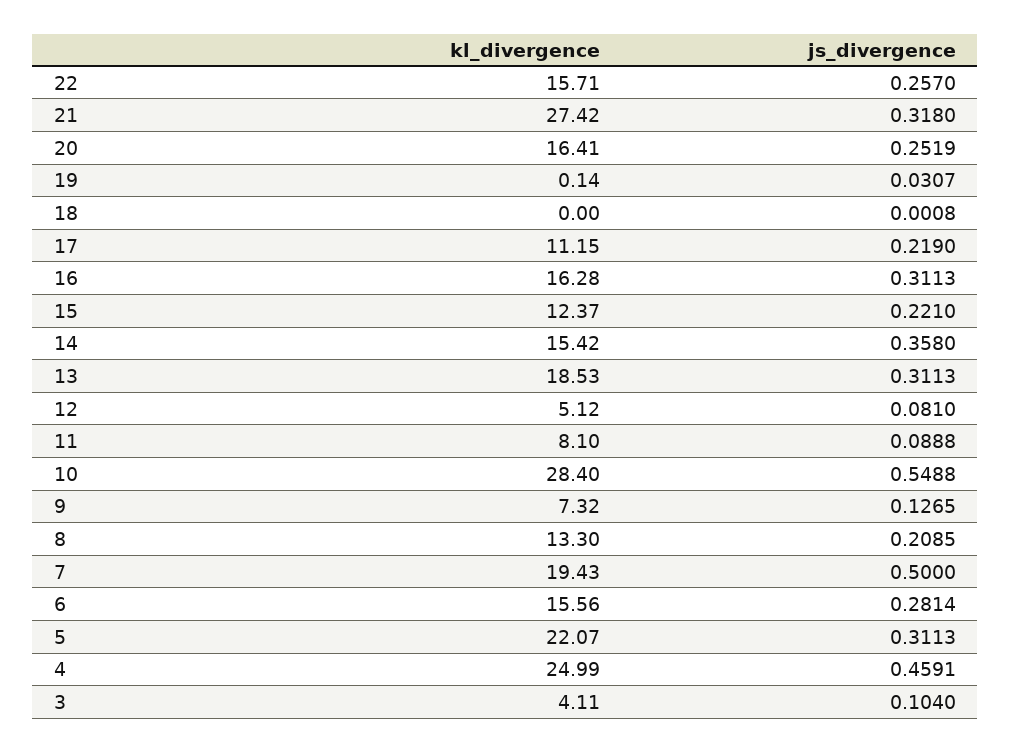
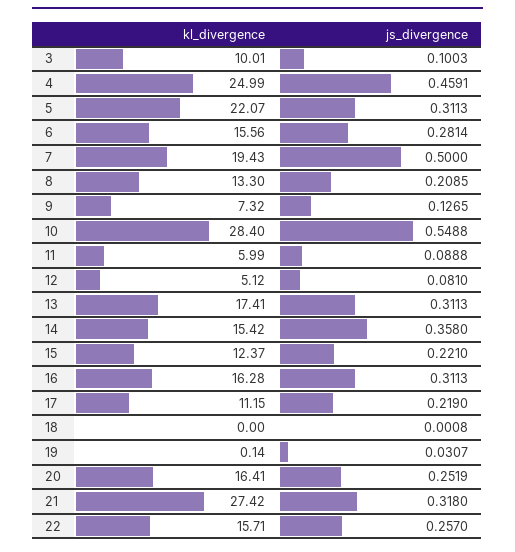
kl_divergence, 13: 18.53 -> 17.41
kl_divergence, 11: 8.1 -> 5.99
kl_divergence, 3: 4.11 -> 10.01
js_divergence, 3: 0.104 -> 0.1003

